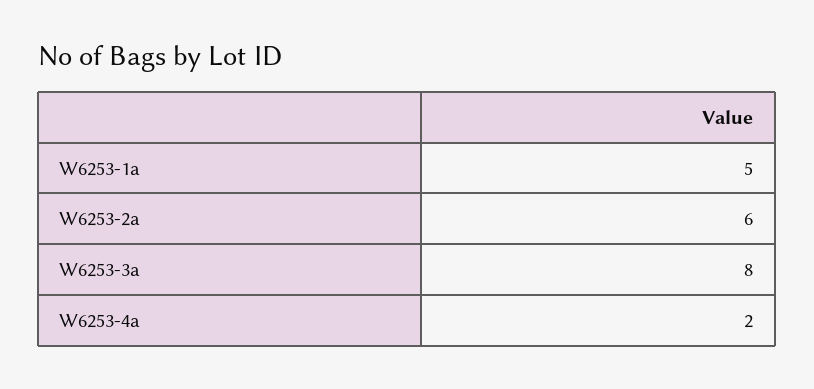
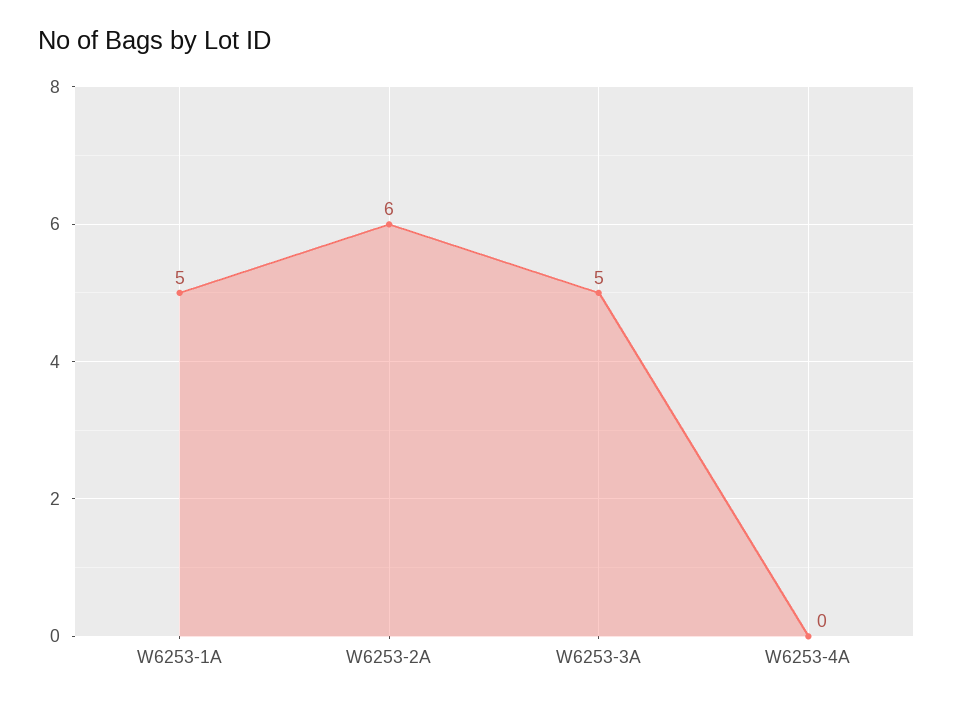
W6253-3a: 8 -> 5
W6253-4a: 2 -> 0

